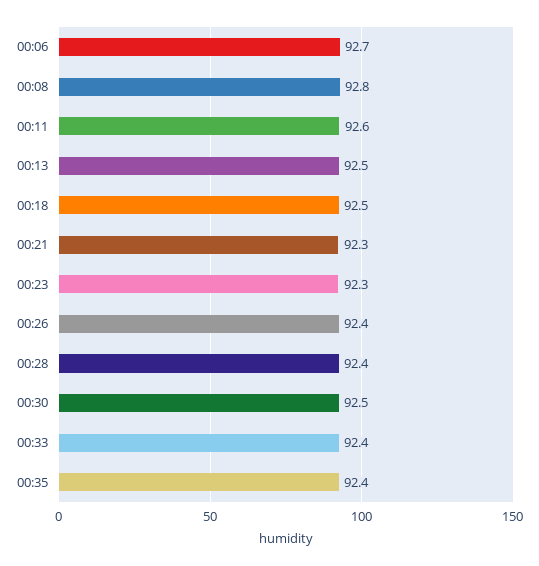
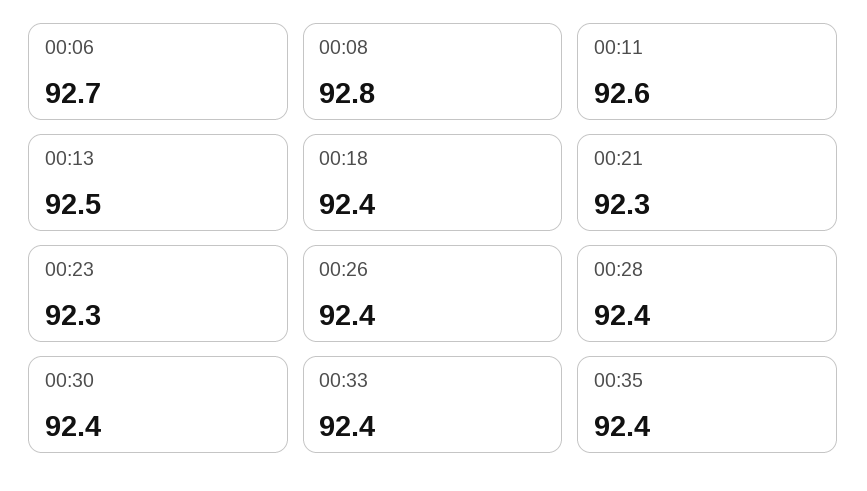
00:18: 92.5 -> 92.4
00:30: 92.5 -> 92.4

